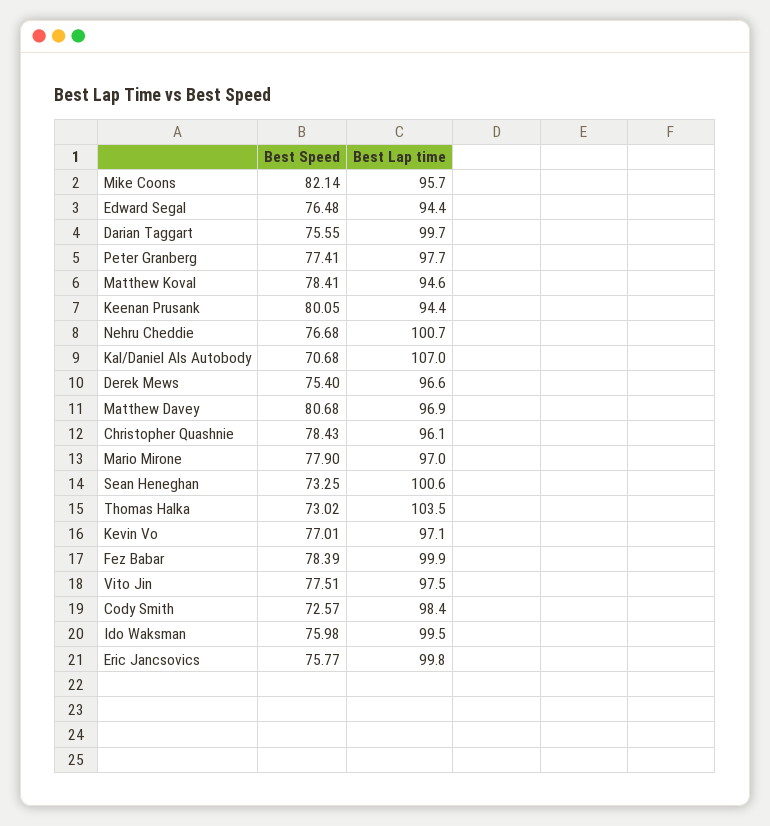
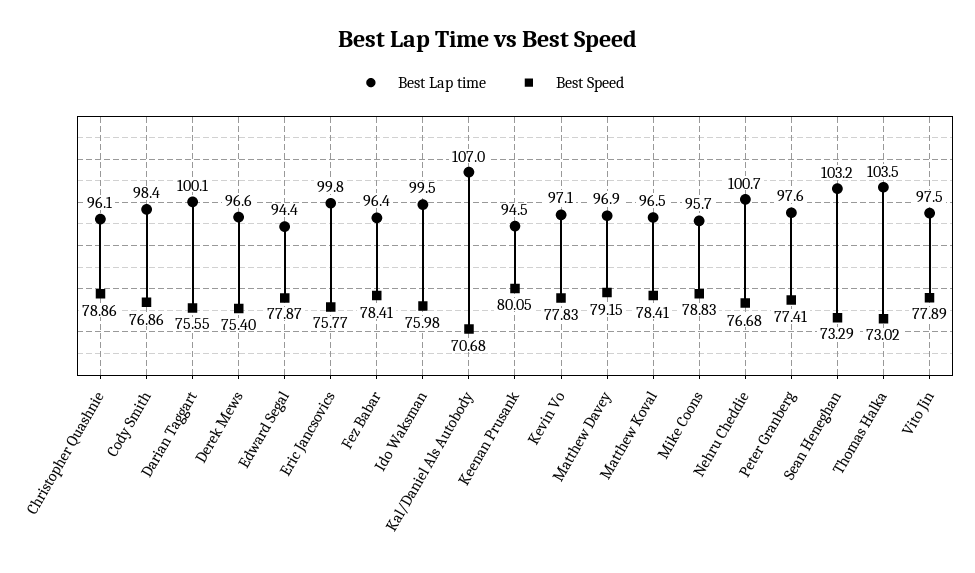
Best Speed, Mike Coons: 82.14 -> 78.83
Best Speed, Edward Segal: 76.48 -> 77.87
Best Lap time, Darian Taggart: 99.7 -> 100.1
Best Lap time, Peter Granberg: 97.7 -> 97.6
Best Lap time, Matthew Koval: 94.6 -> 96.5
Best Lap time, Keenan Prusank: 94.4 -> 94.5
Best Speed, Matthew Davey: 80.68 -> 79.15
Best Speed, Christopher Quashnie: 78.43 -> 78.86
Best Speed, Mario Mirone: 77.9 -> none
Best Lap time, Mario Mirone: 97 -> none
Best Speed, Sean Heneghan: 73.25 -> 73.29
Best Lap time, Sean Heneghan: 100.6 -> 103.2
Best Speed, Kevin Vo: 77.01 -> 77.83
Best Speed, Fez Babar: 78.39 -> 78.41
Best Lap time, Fez Babar: 99.9 -> 96.4
Best Speed, Vito Jin: 77.51 -> 77.89
Best Speed, Cody Smith: 72.57 -> 76.86

